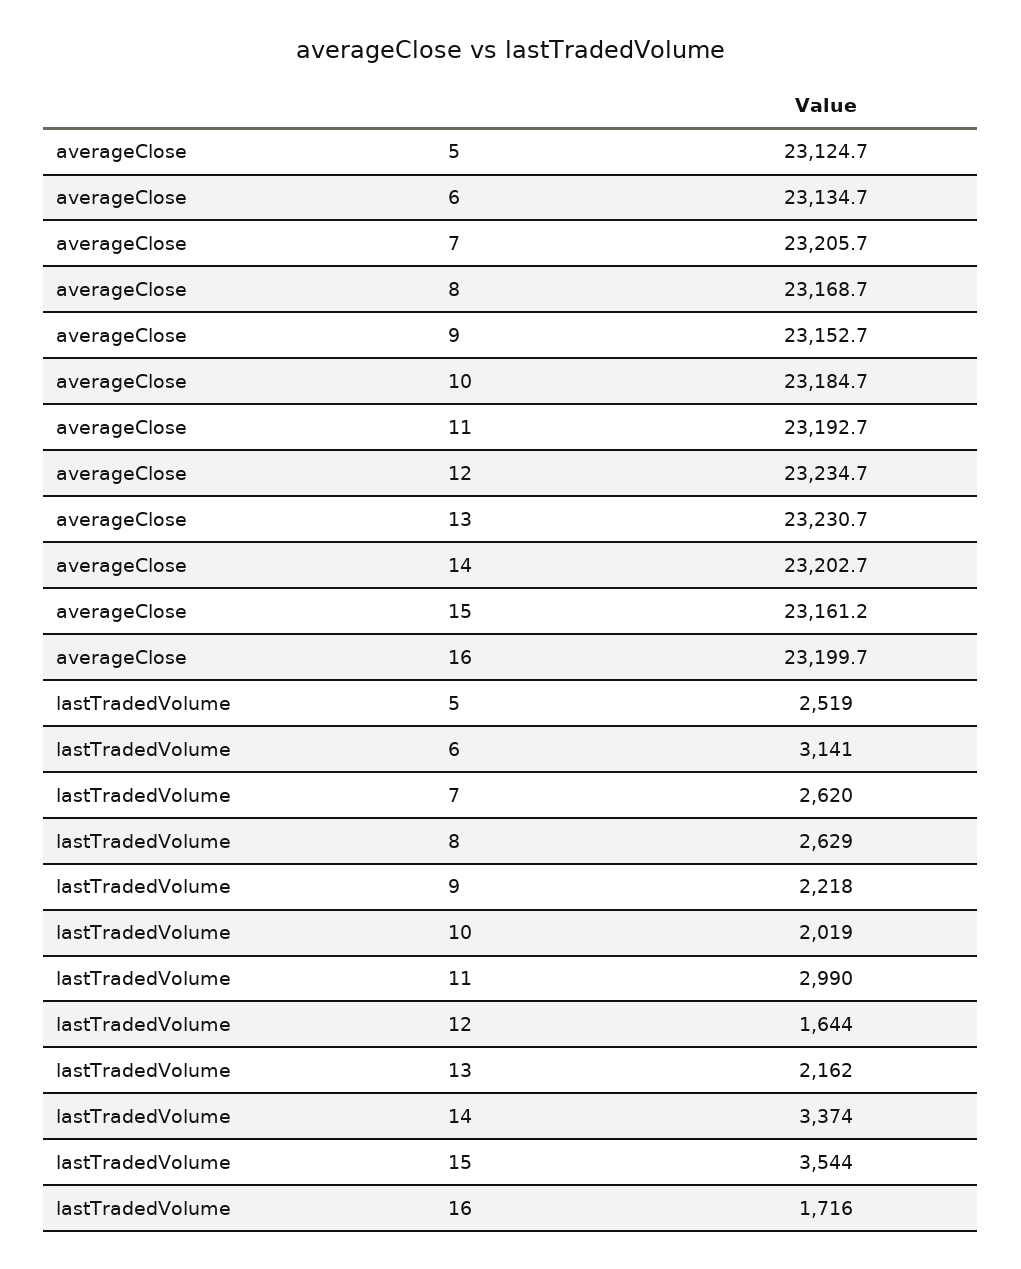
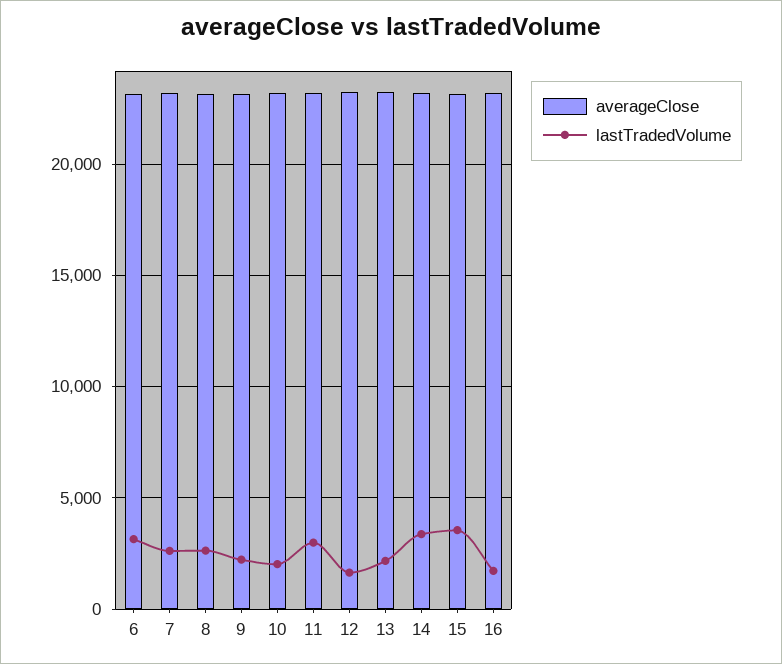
averageClose, 5: 23124.7 -> none
lastTradedVolume, 5: 2519 -> none

